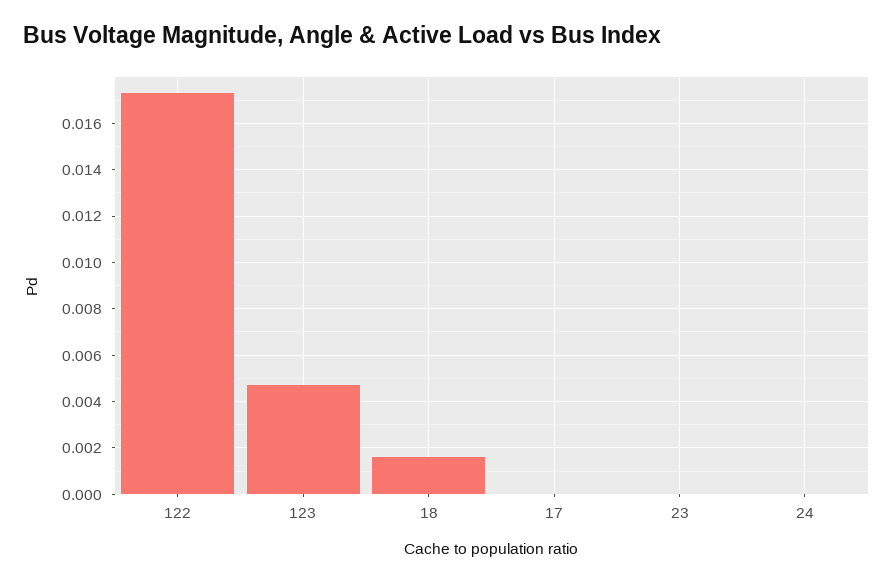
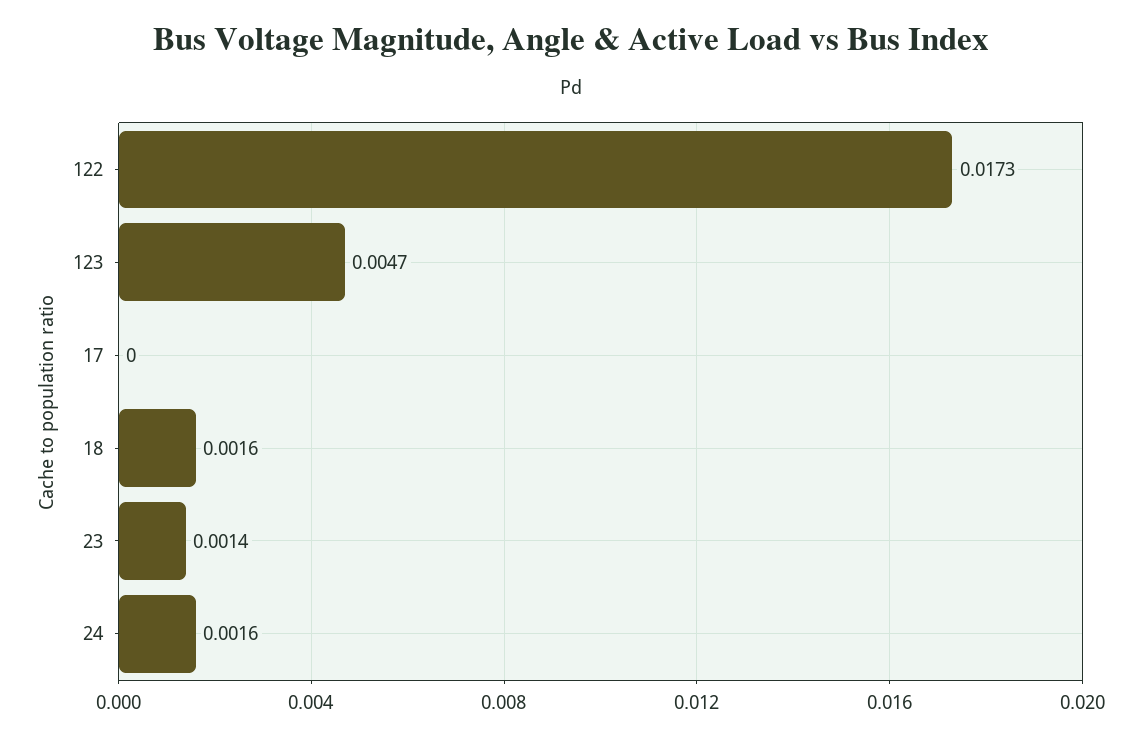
23: 0 -> 0.0014
24: 0 -> 0.0016

